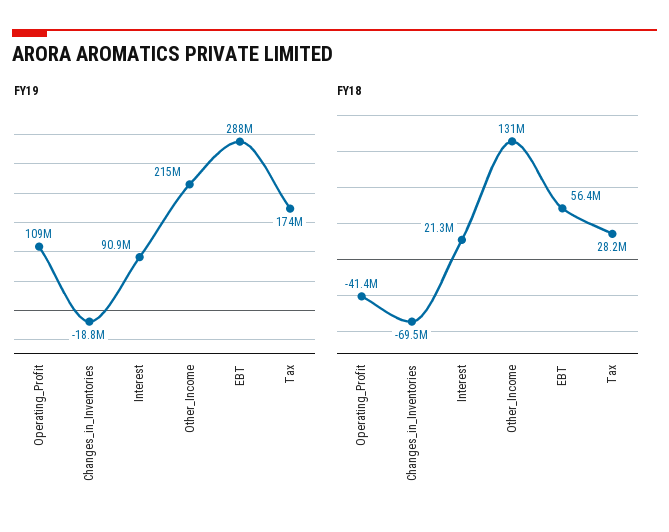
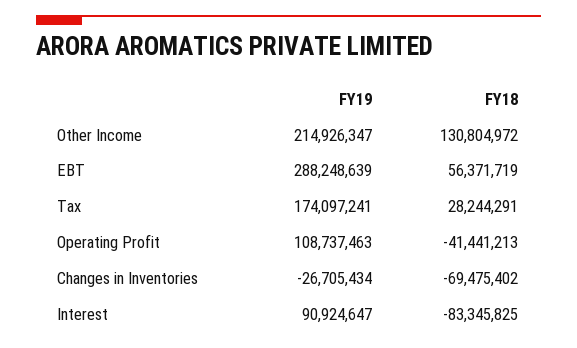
FY19, Changes_in_Inventories: -18800000 -> -26705434
FY18, Interest: 21300000 -> -83345825

